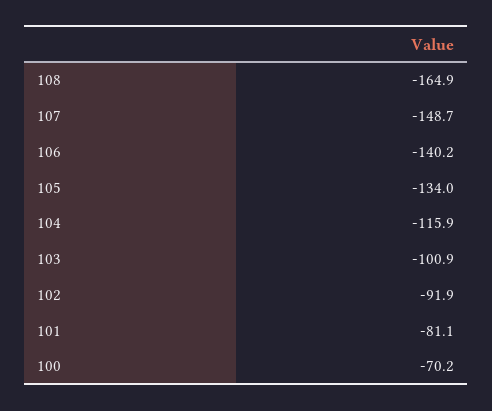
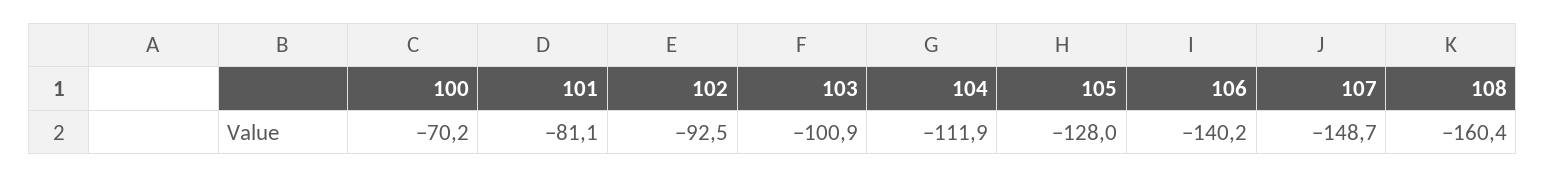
108: -164.9 -> -160.4
105: -134 -> -128
104: -115.9 -> -111.9
102: -91.9 -> -92.5

